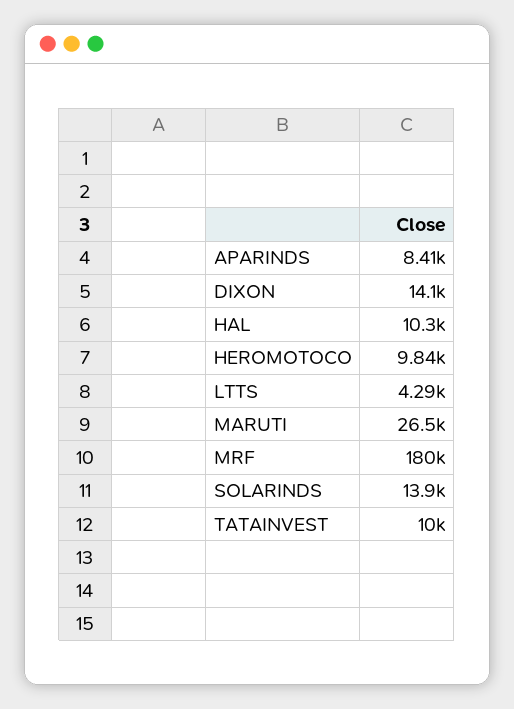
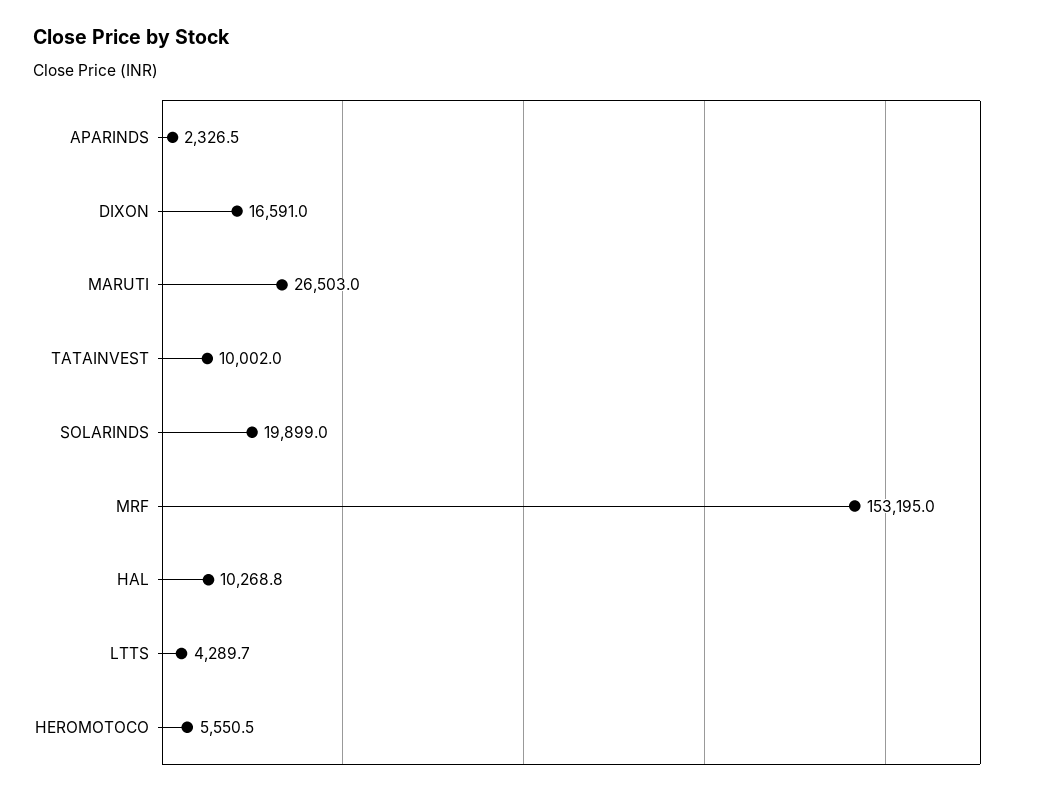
APARINDS: 8410 -> 2326.5
DIXON: 14100 -> 16591
HEROMOTOCO: 9840 -> 5550.5
MRF: 180000 -> 153195
SOLARINDS: 13900 -> 19899

